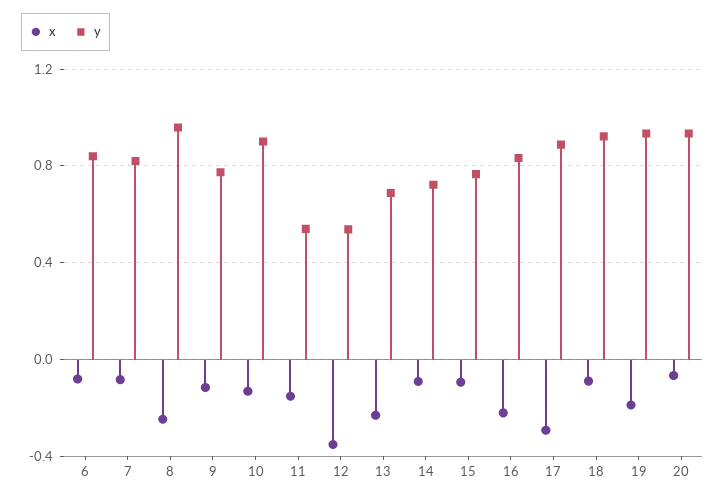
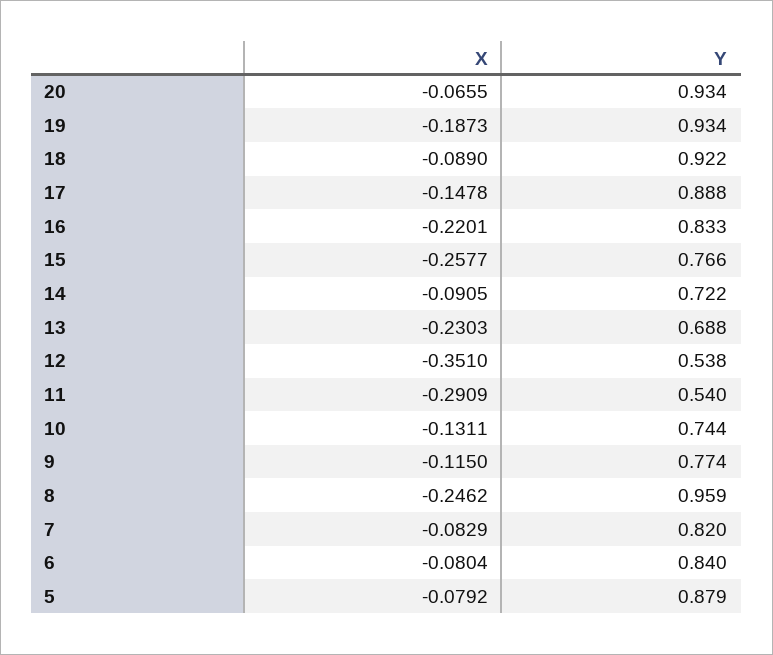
y, 10: 0.9 -> 0.744
x, 11: -0.15 -> -0.2909
x, 15: -0.1 -> -0.2577
x, 17: -0.3 -> -0.1478
x, 5: none -> -0.0792
y, 5: none -> 0.879

